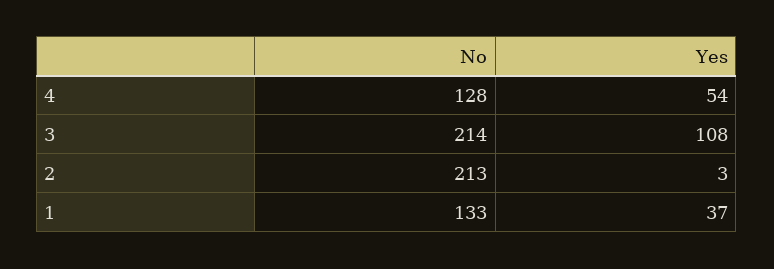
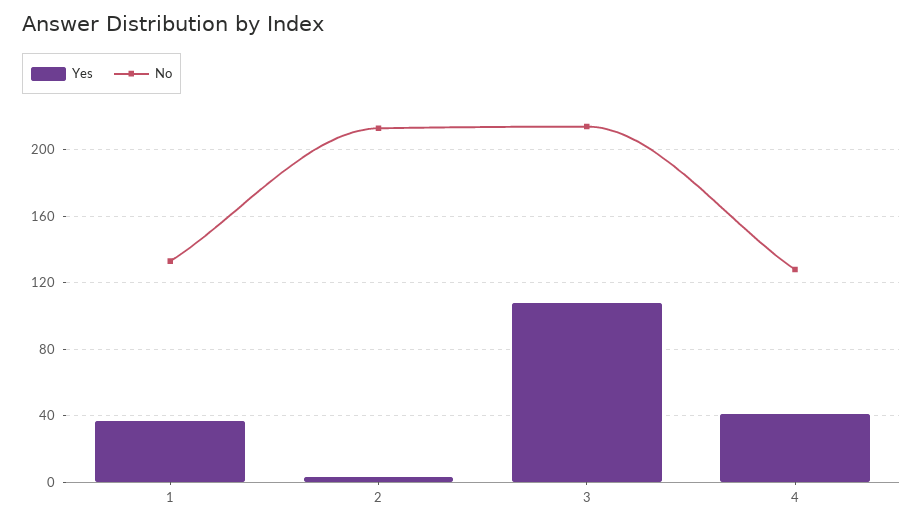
Yes, 4: 54 -> 40

